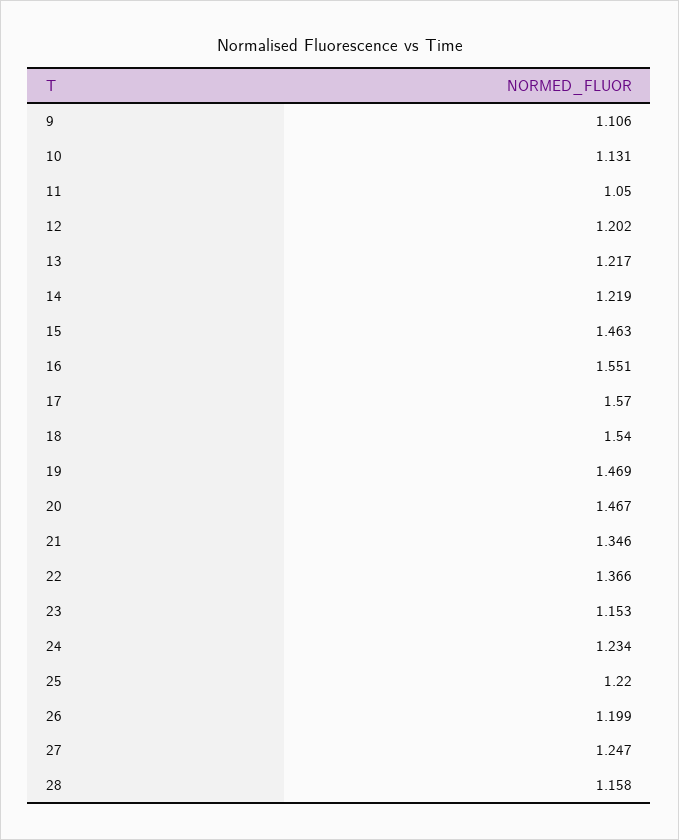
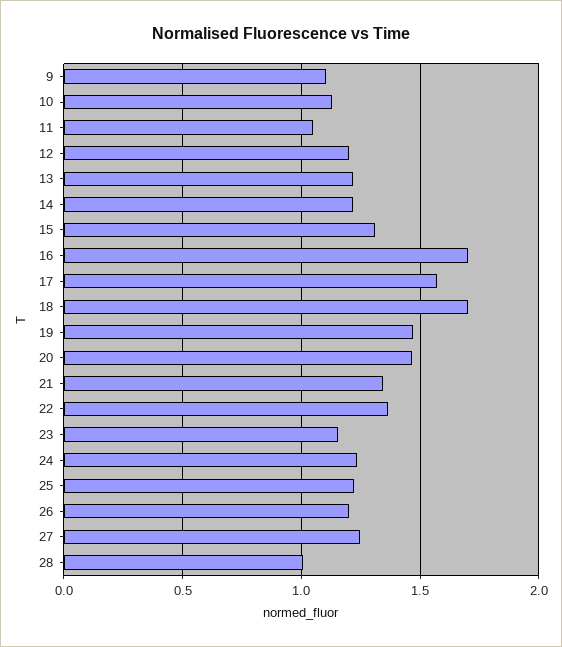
15: 1.463 -> 1.3
16: 1.551 -> 1.7
18: 1.54 -> 1.7
28: 1.158 -> 1

